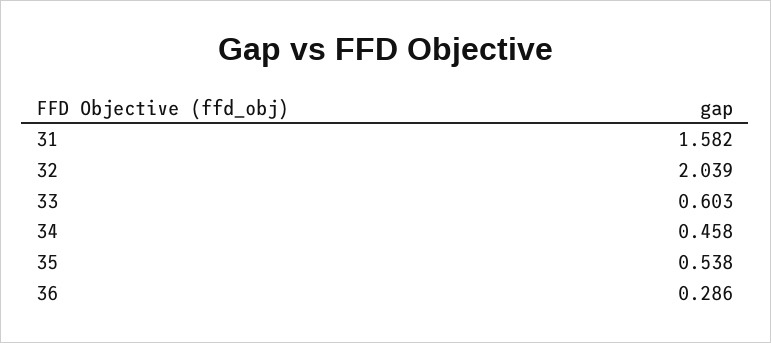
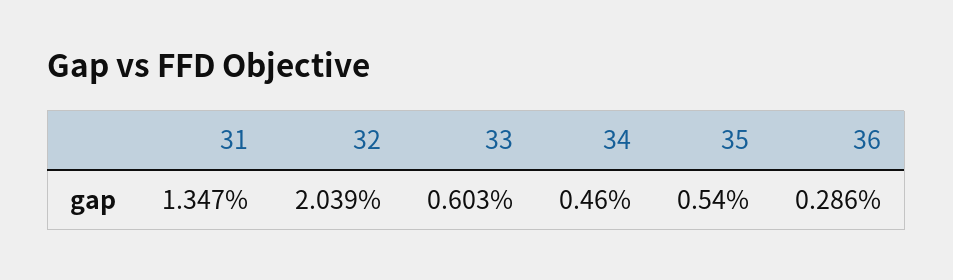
31: 1.582 -> 1.347
34: 0.458 -> 0.46
35: 0.538 -> 0.54

